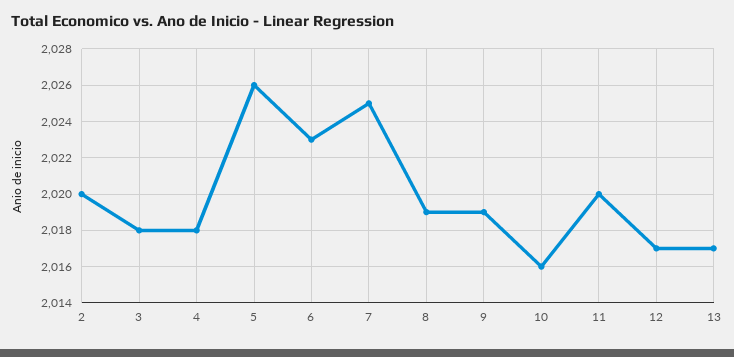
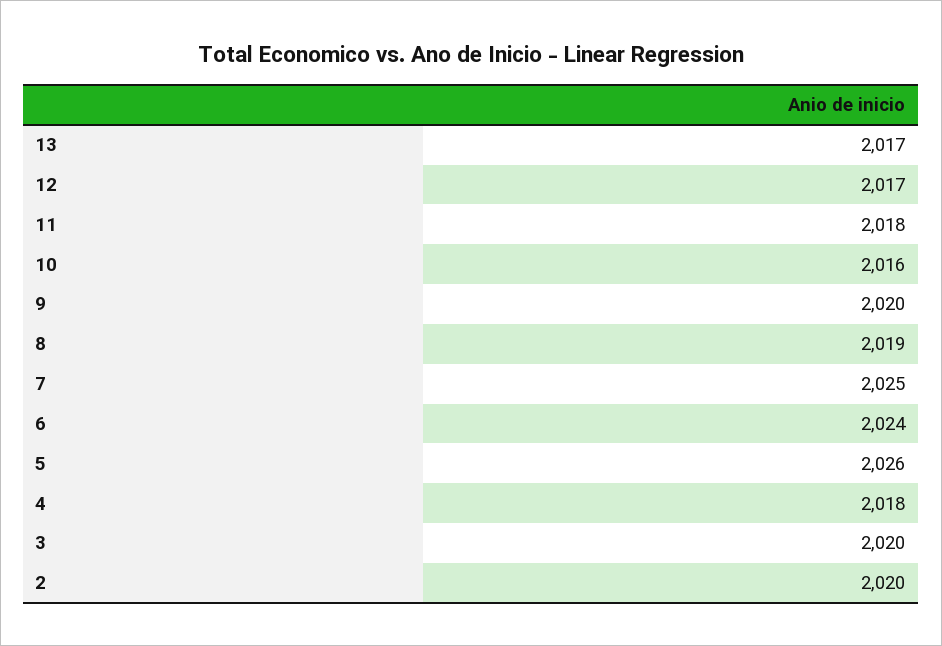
3: 2018 -> 2020
6: 2023 -> 2024
9: 2019 -> 2020
11: 2020 -> 2018

